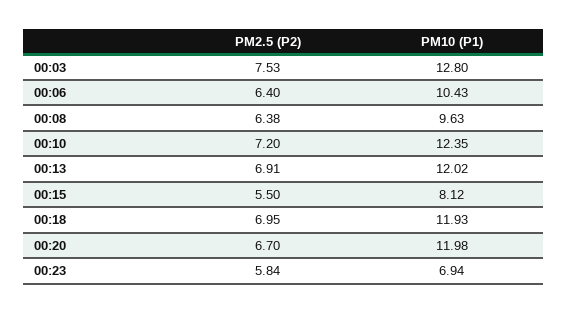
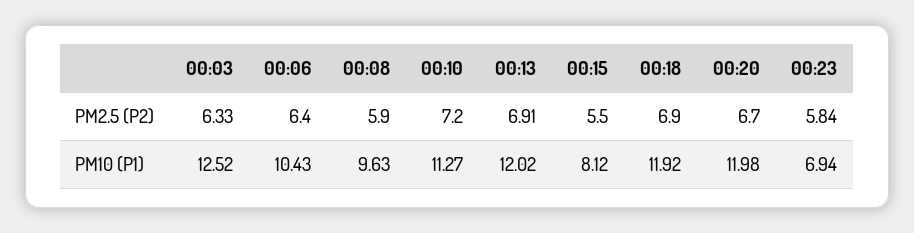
PM2.5 (P2), 00:03: 7.53 -> 6.33
PM10 (P1), 00:03: 12.8 -> 12.52
PM2.5 (P2), 00:08: 6.38 -> 5.9
PM10 (P1), 00:10: 12.35 -> 11.27
PM2.5 (P2), 00:18: 6.95 -> 6.9
PM10 (P1), 00:18: 11.93 -> 11.92

